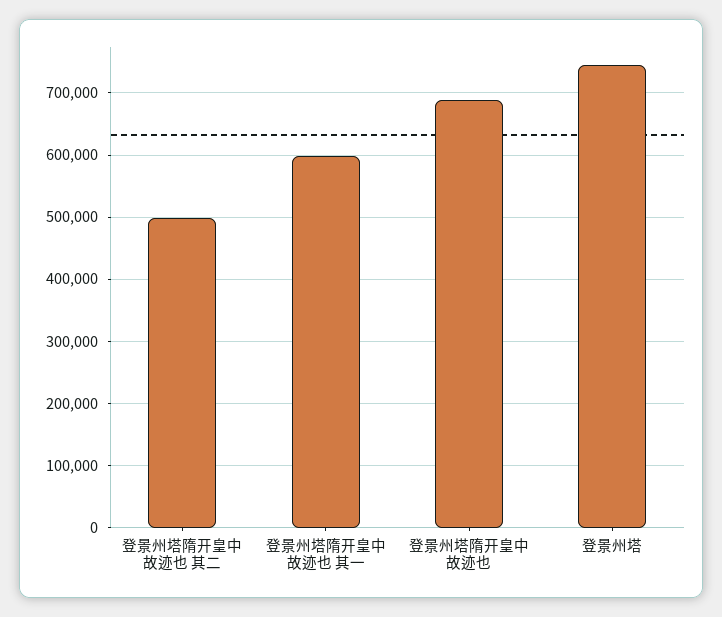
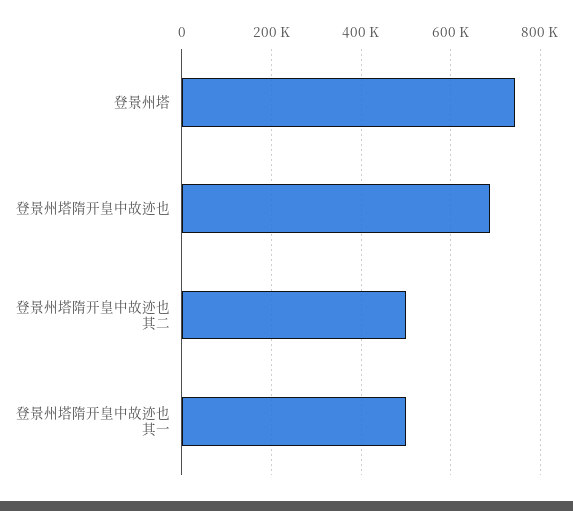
登景州塔隋开皇中故迹也 其一: 600000 -> 500000

